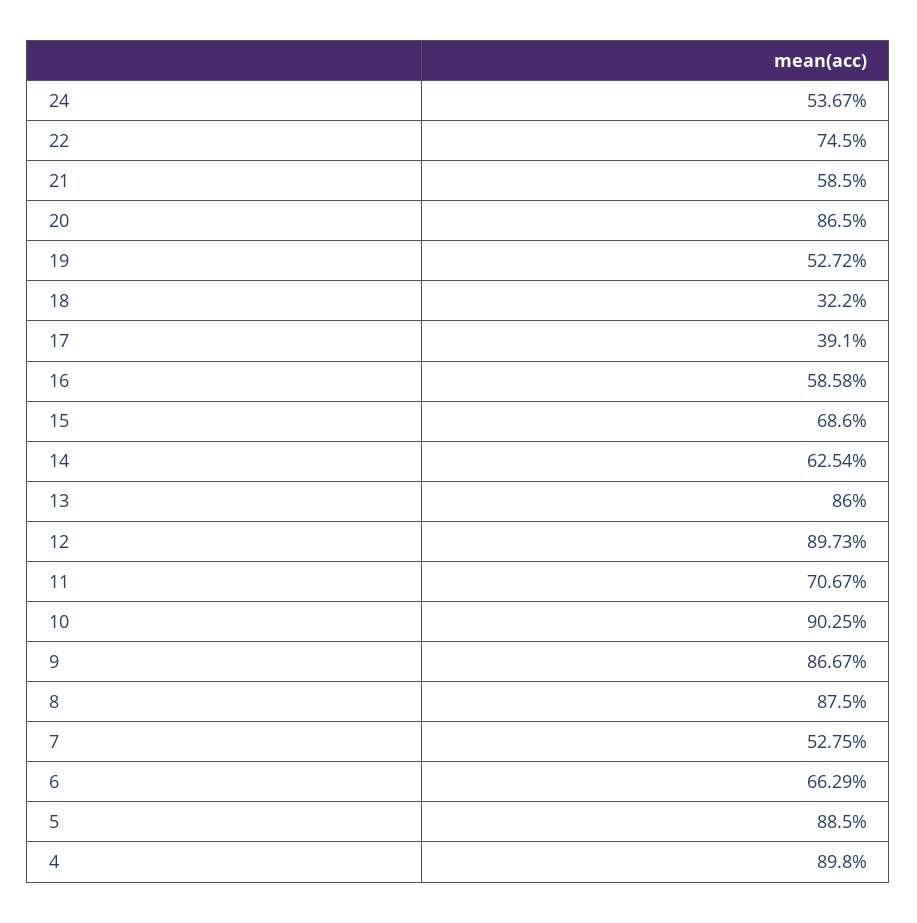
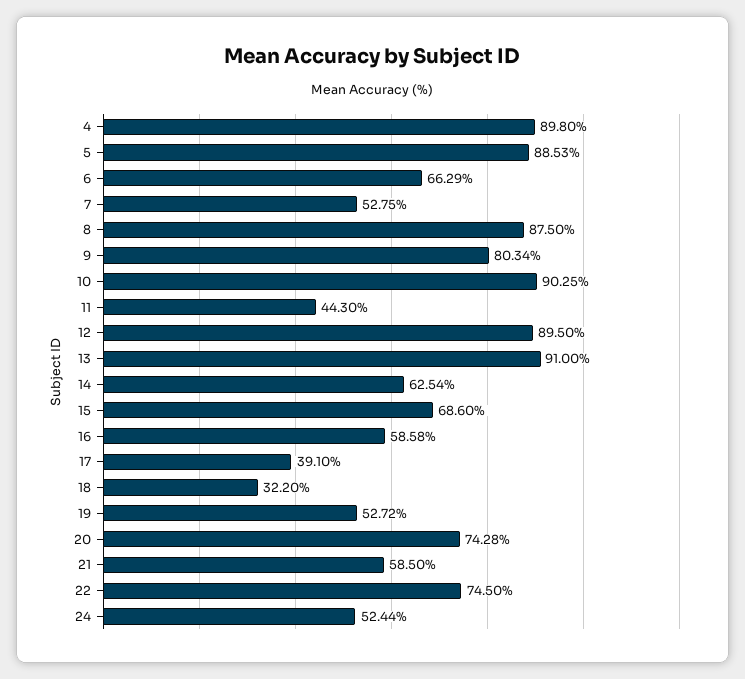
24: 53.67 -> 52.44
20: 86.5 -> 74.28
13: 86 -> 91
12: 89.73 -> 89.5
11: 70.67 -> 44.3
9: 86.67 -> 80.34
5: 88.5 -> 88.53

